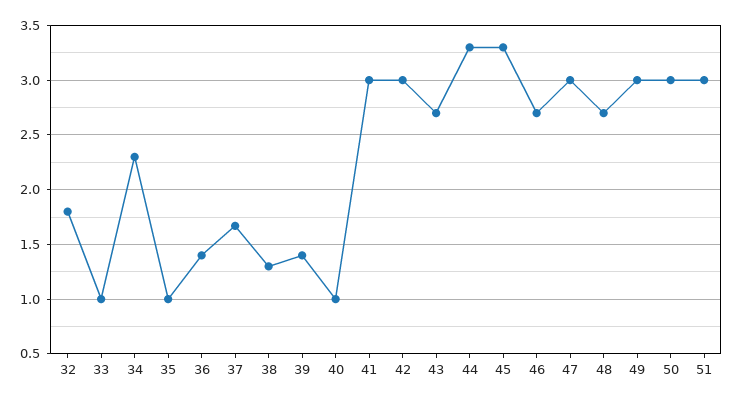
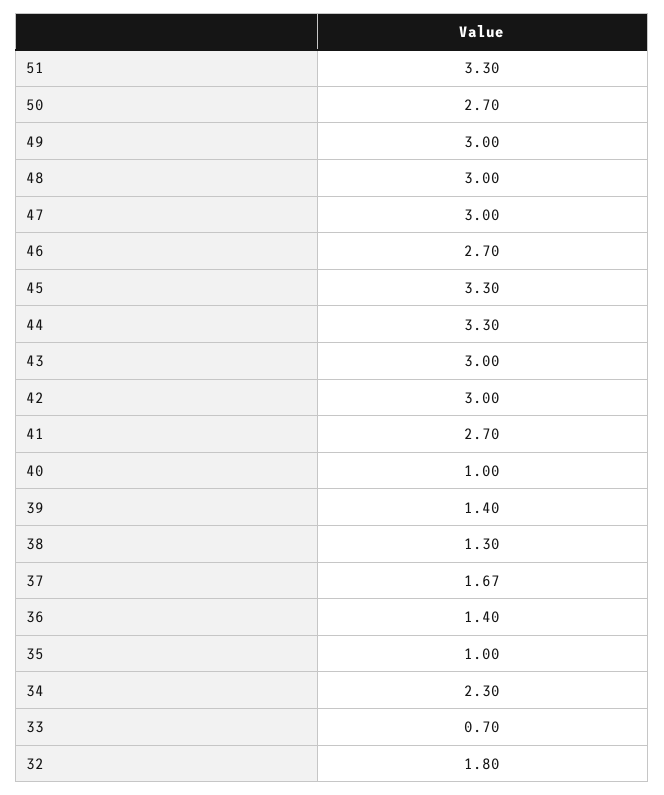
33: 1 -> 0.7
41: 3 -> 2.7
43: 2.7 -> 3
48: 2.7 -> 3
50: 3 -> 2.7
51: 3 -> 3.3

